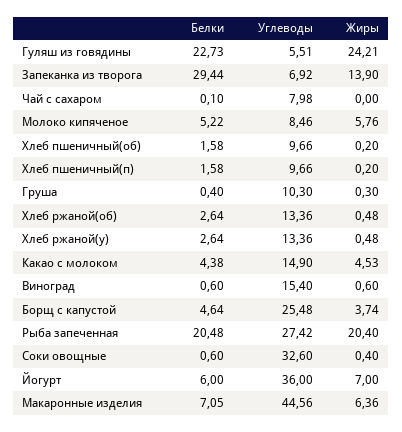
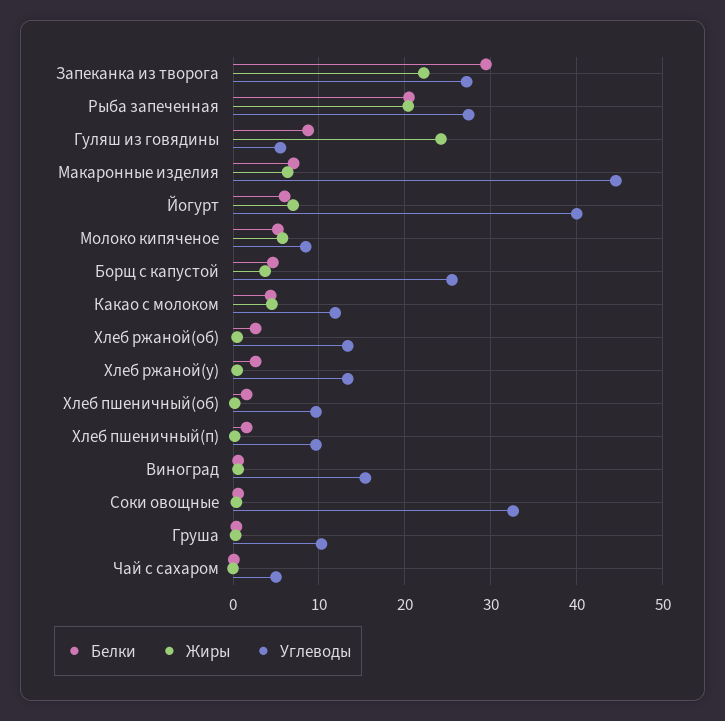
Белки, Гуляш из говядины: 22.73 -> 9
Углеводы, Запеканка из творога: 6.92 -> 27
Жиры, Запеканка из творога: 13.9 -> 22
Углеводы, Чай с сахаром: 7.98 -> 5
Углеводы, Какао с молоком: 14.9 -> 12
Углеводы, Йогурт: 36 -> 40

